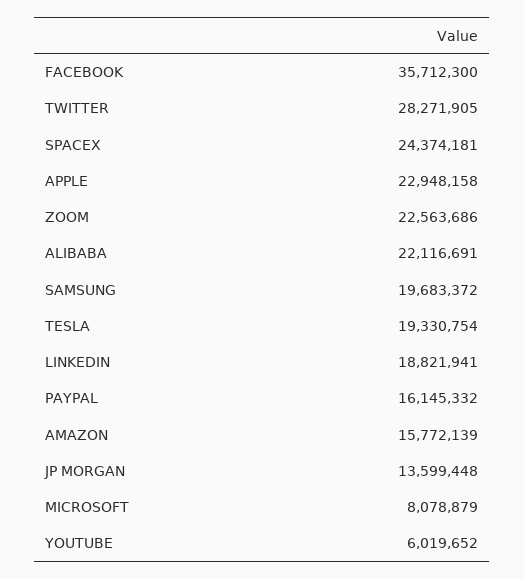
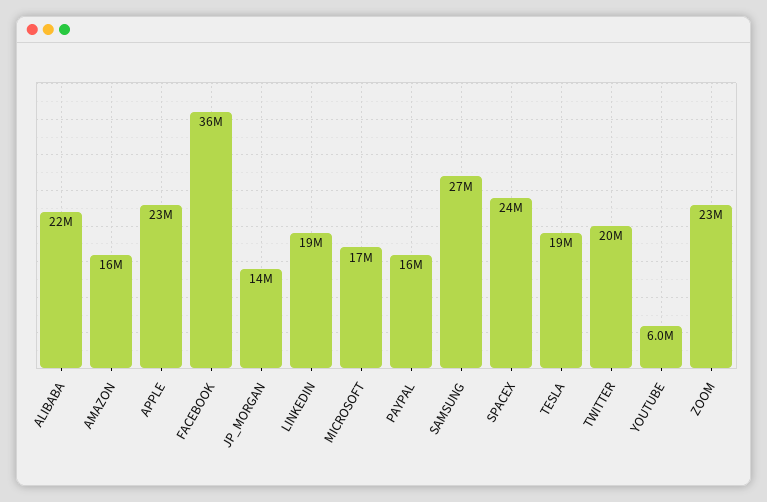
TWITTER: 28271905 -> 20000000
SAMSUNG: 19683372 -> 27000000
MICROSOFT: 8078879 -> 17000000

